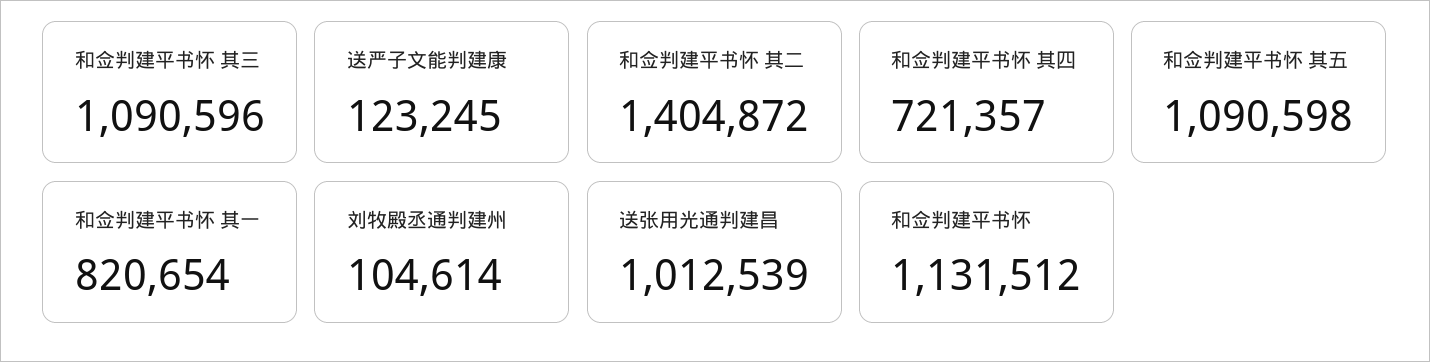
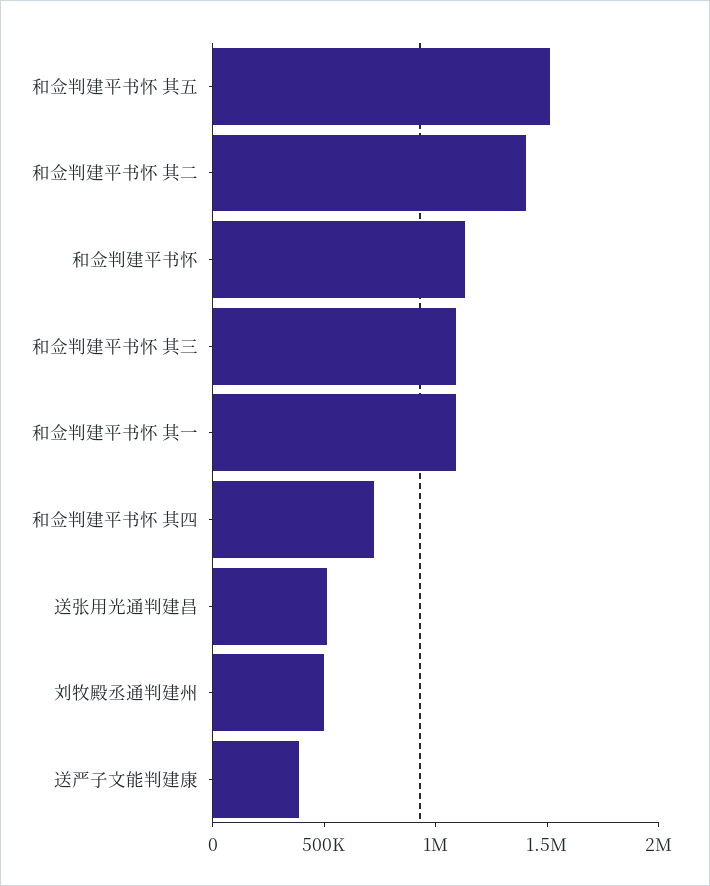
送严子文能判建康: 123245 -> 400000
和佥判建平书怀 其五: 1090598 -> 1500000
和佥判建平书怀 其一: 820654 -> 1100000
刘牧殿丞通判建州: 104614 -> 500000
送张用光通判建昌: 1012539 -> 500000

